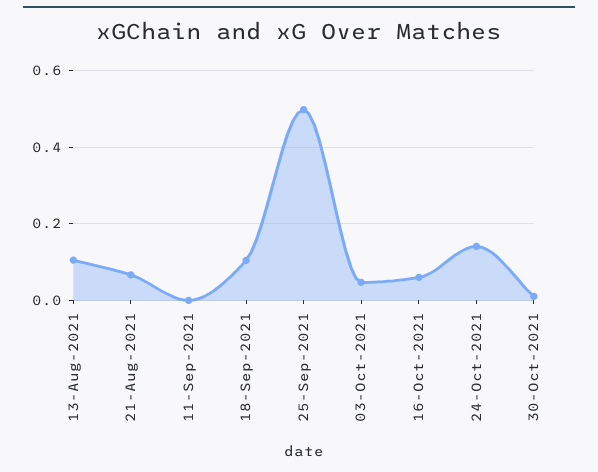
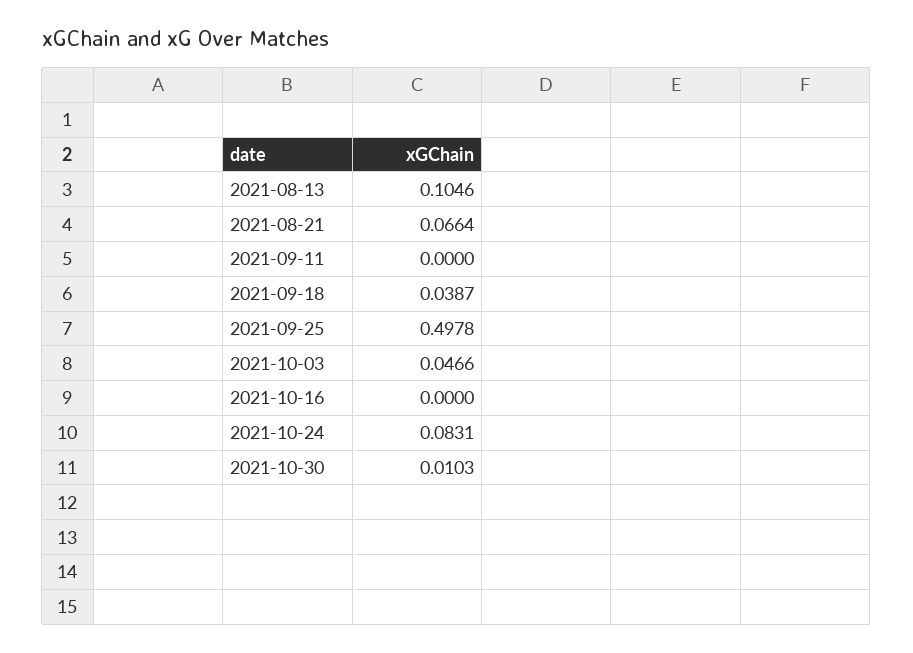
18-Sep-2021: 0.1 -> 0.0387
16-Oct-2021: 0.06 -> 0
24-Oct-2021: 0.14 -> 0.0831

